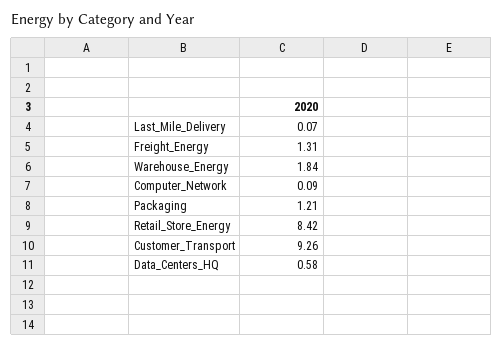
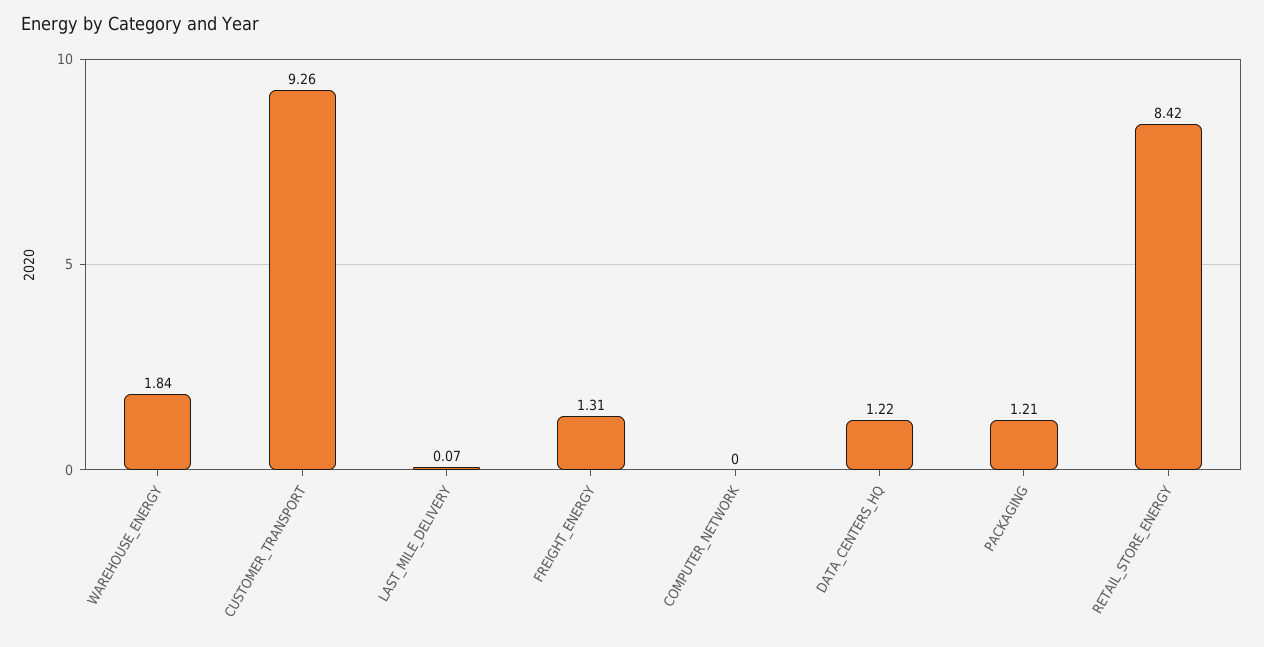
Computer_Network: 0.09 -> 0
Data_Centers_HQ: 0.58 -> 1.22

